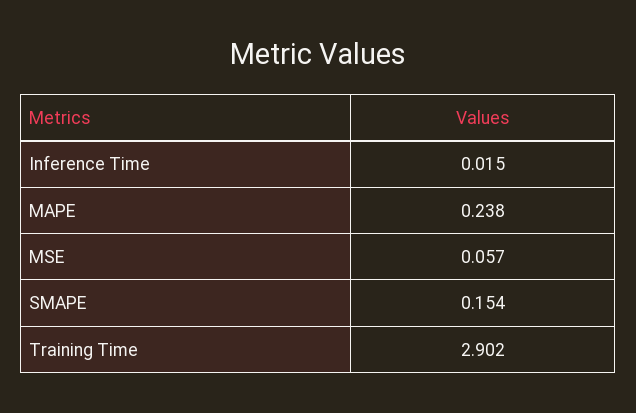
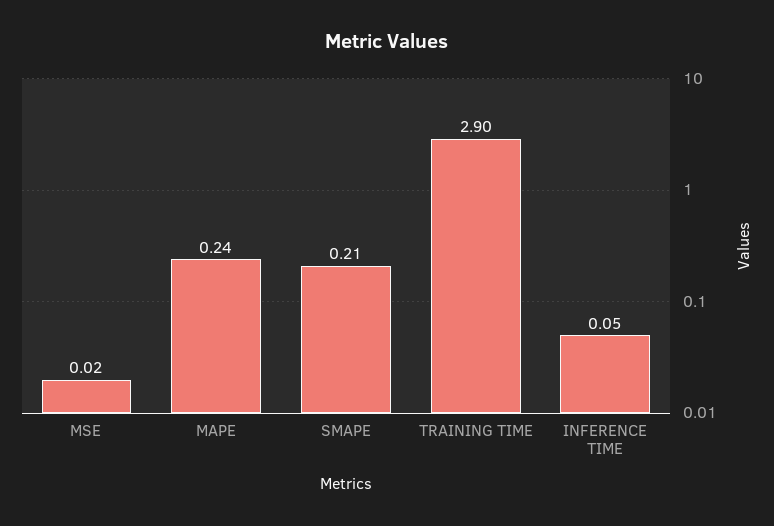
Inference Time: 0.015 -> 0.05
MSE: 0.057 -> 0.02
SMAPE: 0.154 -> 0.21

